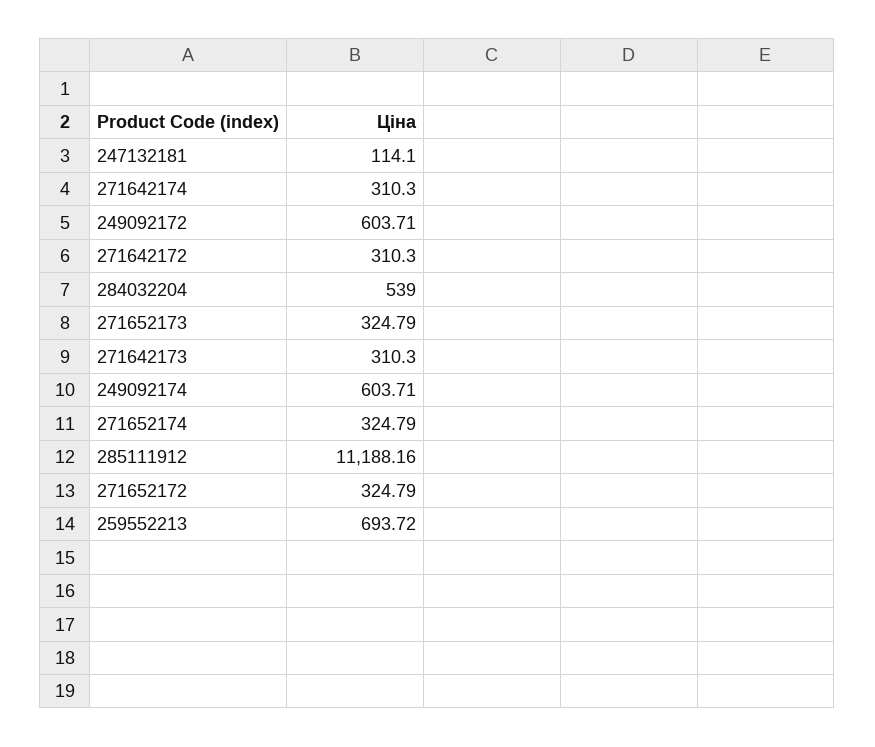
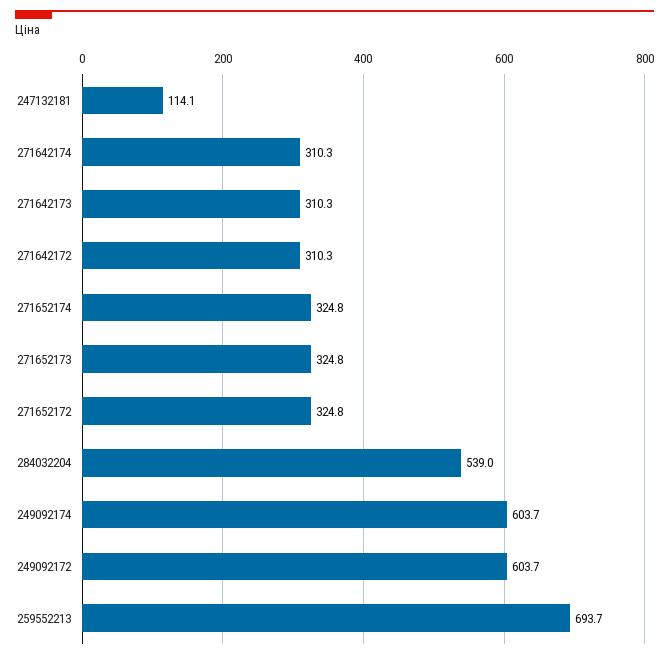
285111912: 11188.16 -> none

